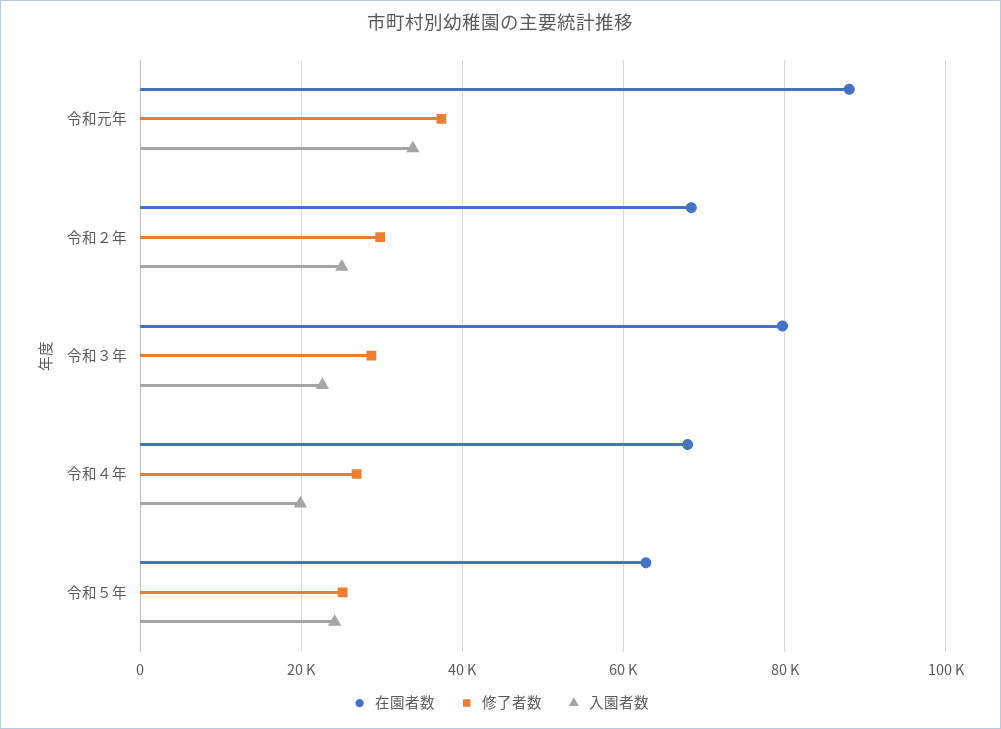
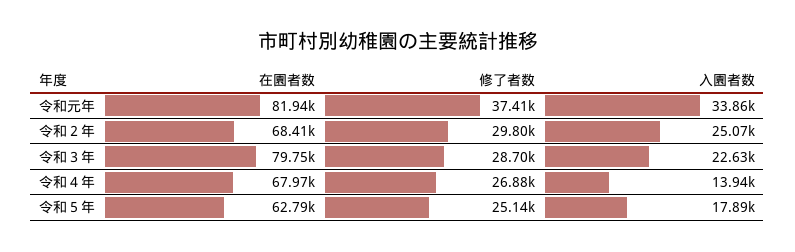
在園者数, 令和元年: 88000 -> 81940
入園者数, 令和４年: 20000 -> 13940
入園者数, 令和５年: 24000 -> 17890

